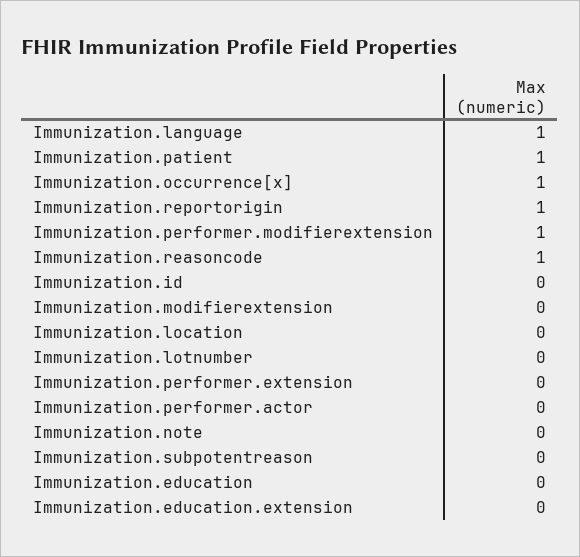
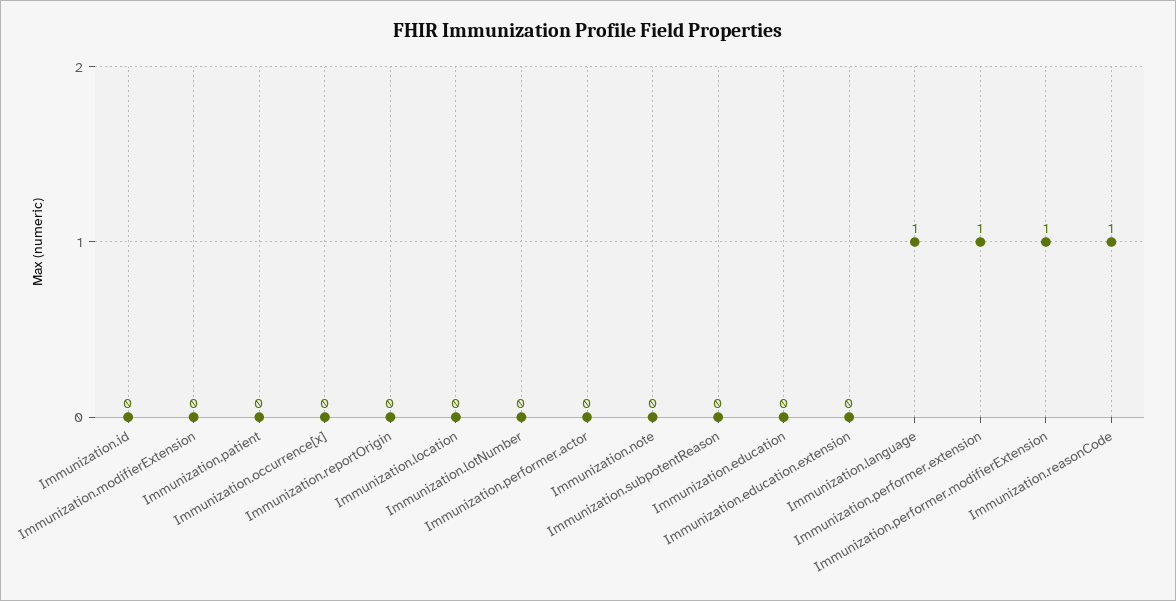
Immunization.patient: 1 -> 0
Immunization.occurrence[x]: 1 -> 0
Immunization.reportorigin: 1 -> 0
Immunization.performer.extension: 0 -> 1

